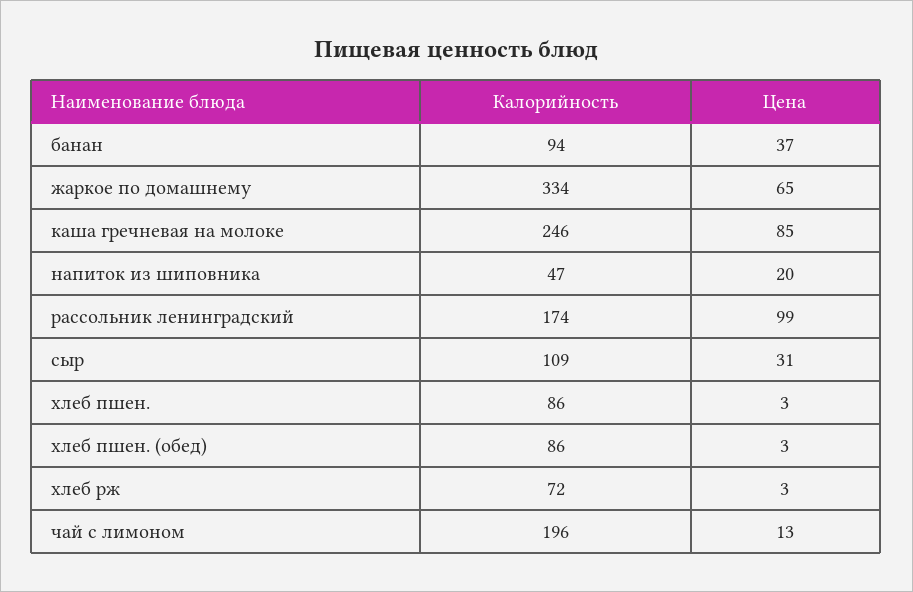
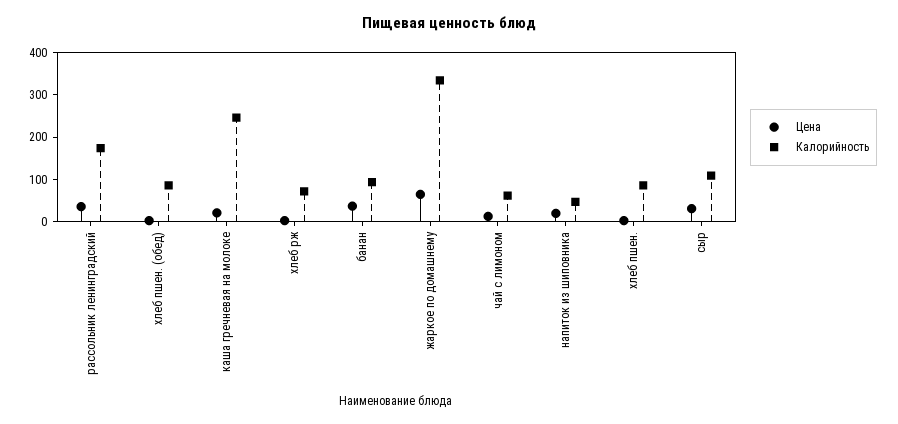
Цена, каша гречневая на молоке: 85 -> 20
Цена, рассольник ленинградский: 99 -> 40
Калорийность, чай с лимоном: 196 -> 60

